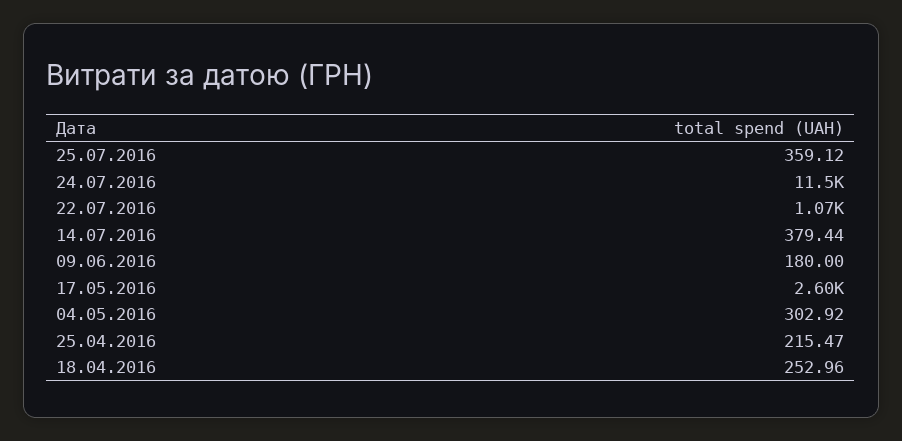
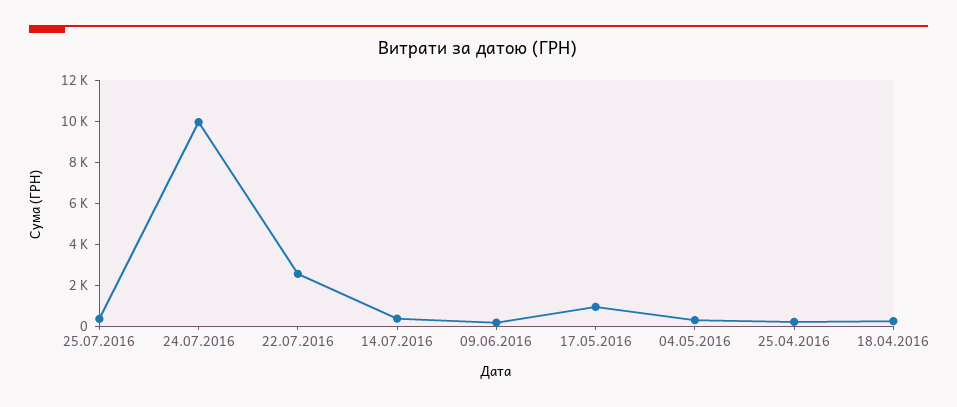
24.07.2016: 11500 -> 10000
22.07.2016: 1070 -> 2500
17.05.2016: 2600 -> 1000

